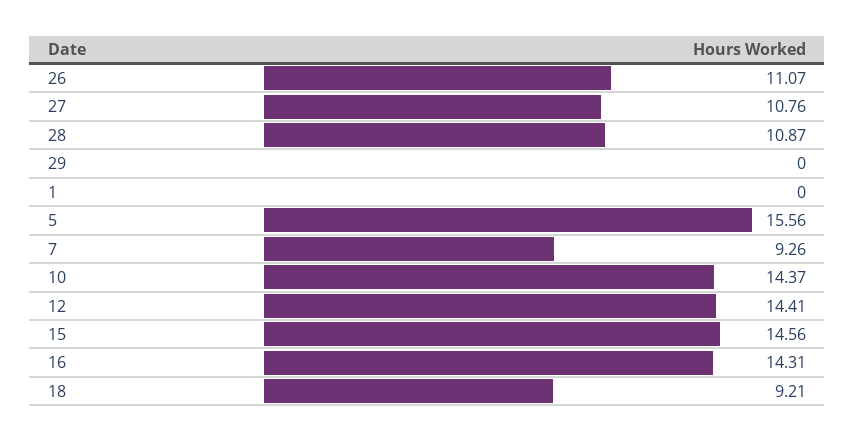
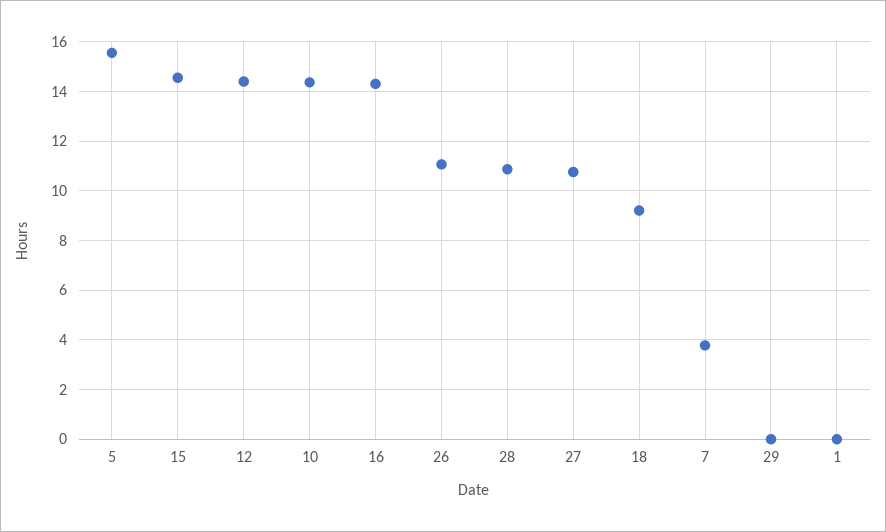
7: 9.26 -> 3.75

